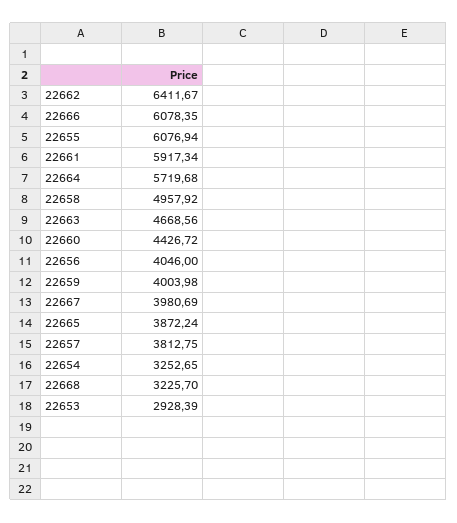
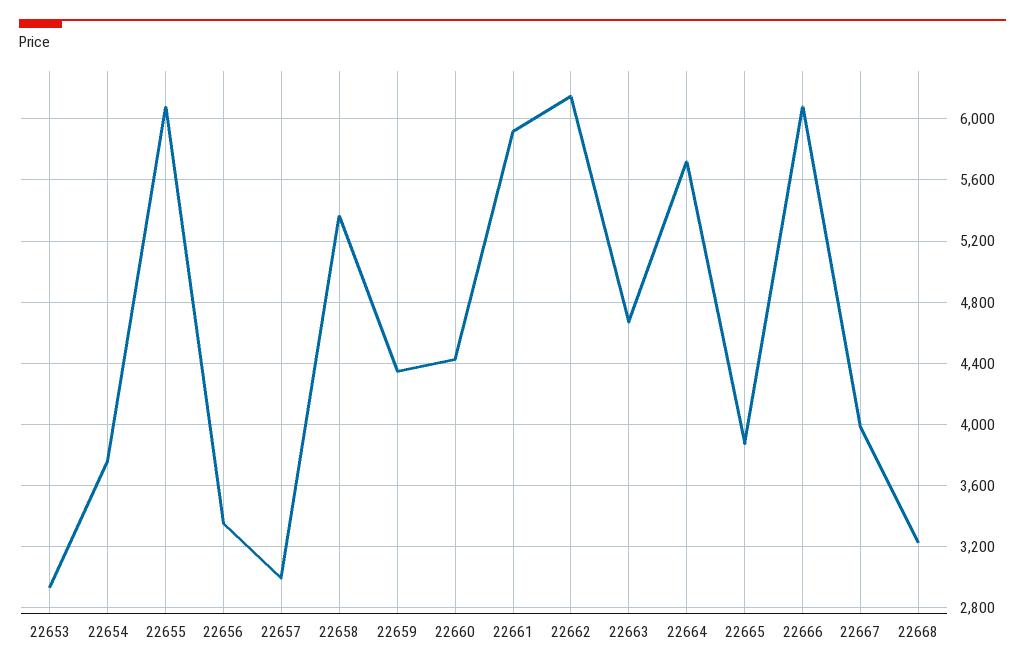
22662: 6411.67 -> 6150
22658: 4957.92 -> 5350
22656: 4046 -> 3350
22659: 4003.98 -> 4350
22657: 3812.75 -> 3000
22654: 3252.65 -> 3750

